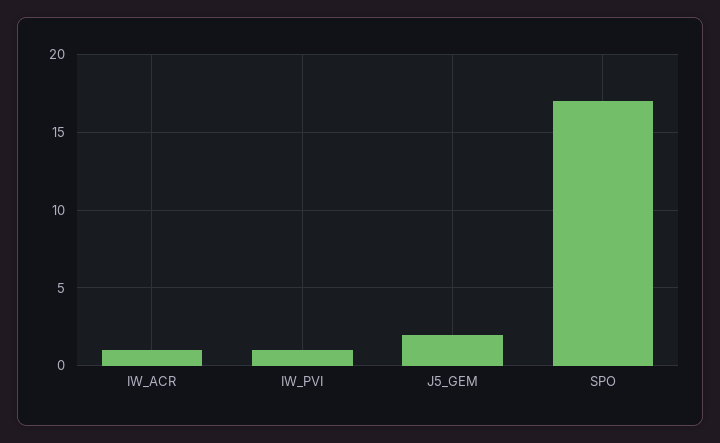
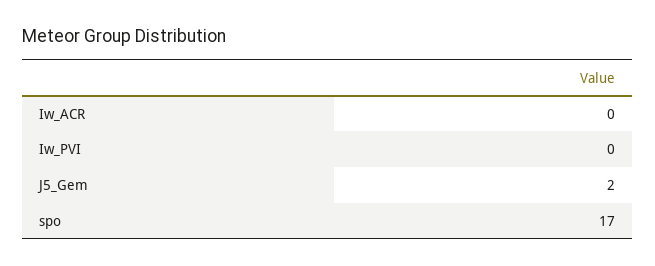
IW_ACR: 1 -> 0
IW_PVI: 1 -> 0

